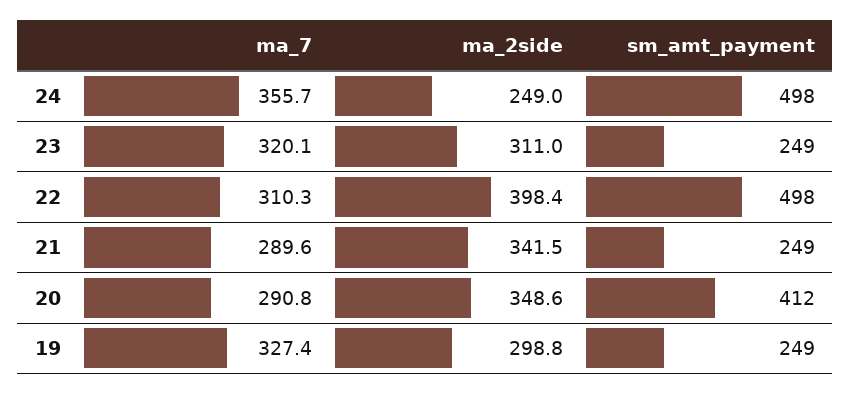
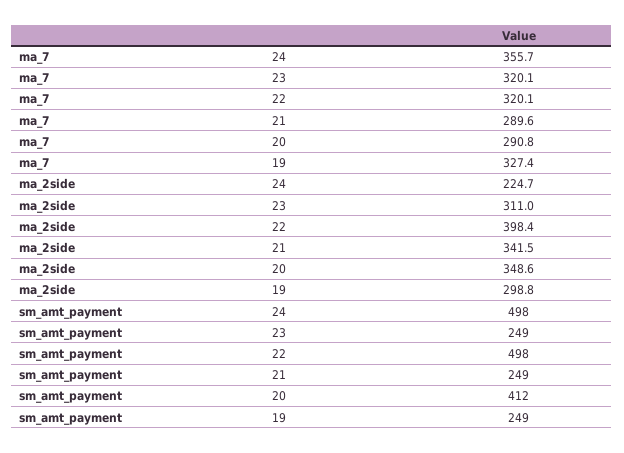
ma_2side, 24: 249 -> 224.7
ma_7, 22: 310.3 -> 320.1

